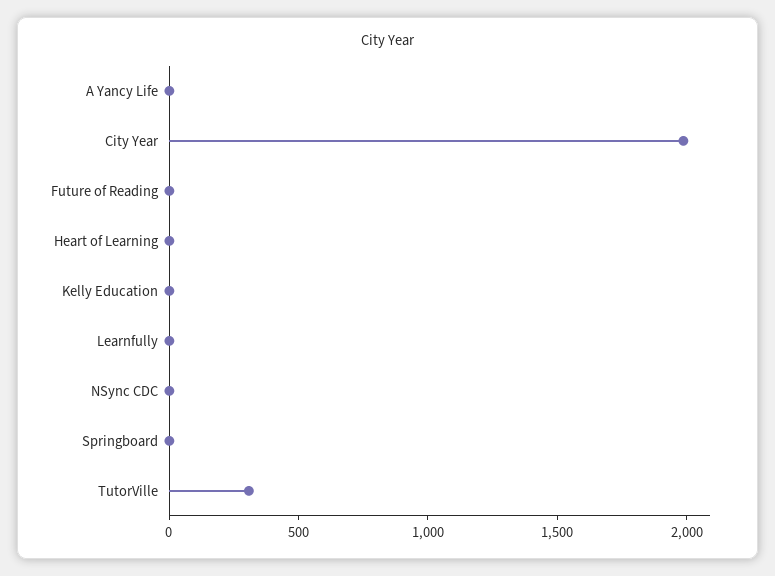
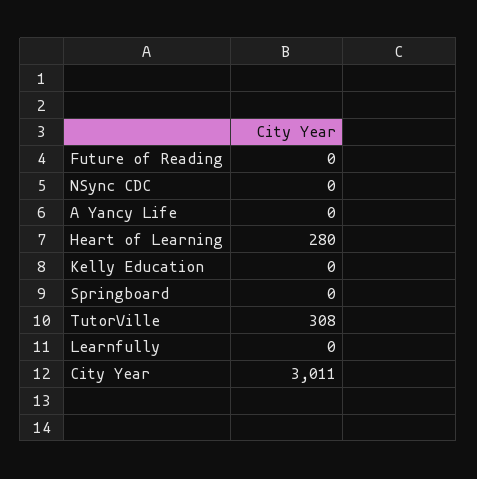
City Year: 2000 -> 3011
Heart of Learning: 0 -> 280

